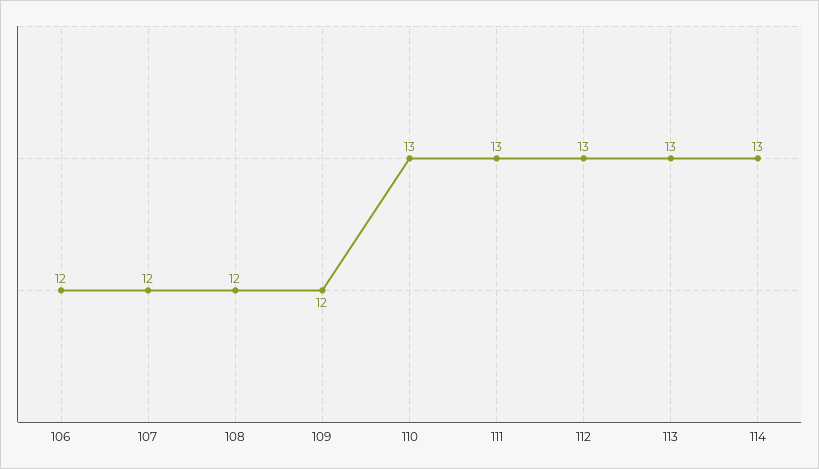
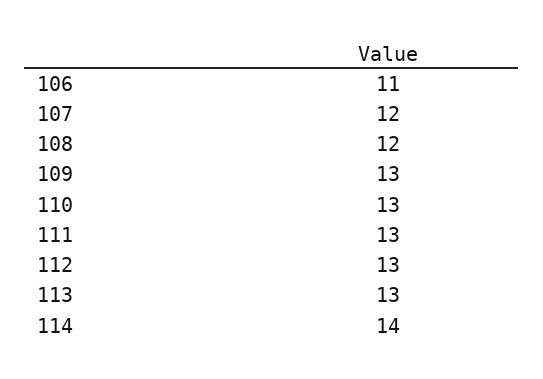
106: 12 -> 11
109: 12 -> 13
114: 13 -> 14

